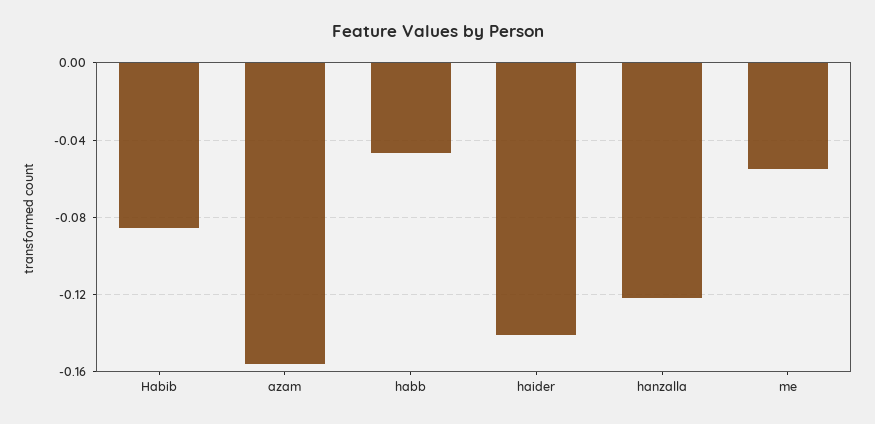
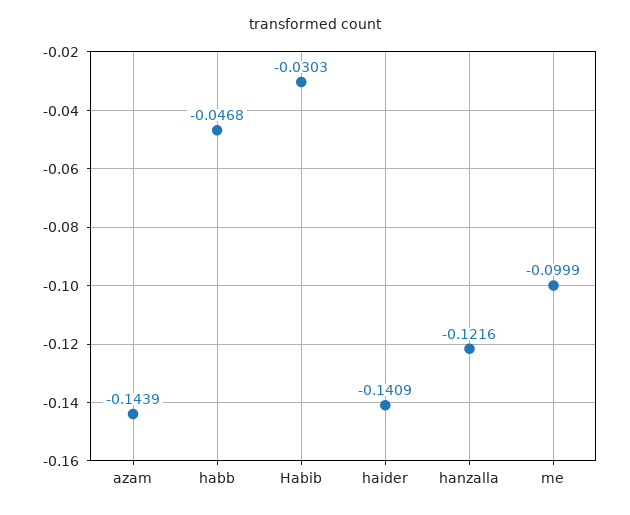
Habib: -0.085 -> -0.0303
azam: -0.155 -> -0.1439
me: -0.055 -> -0.0999

